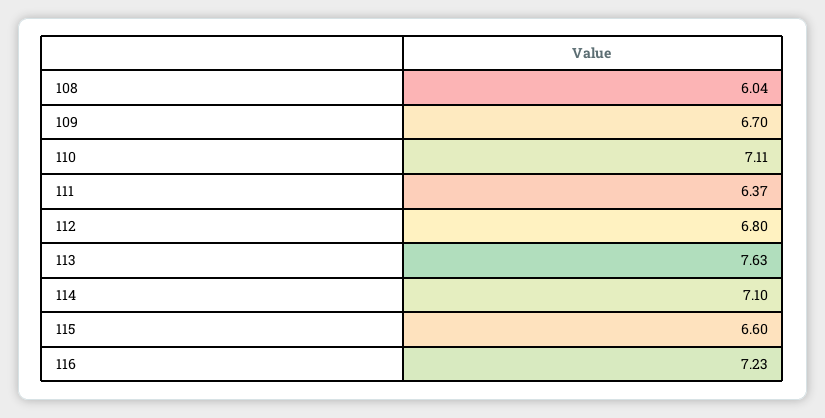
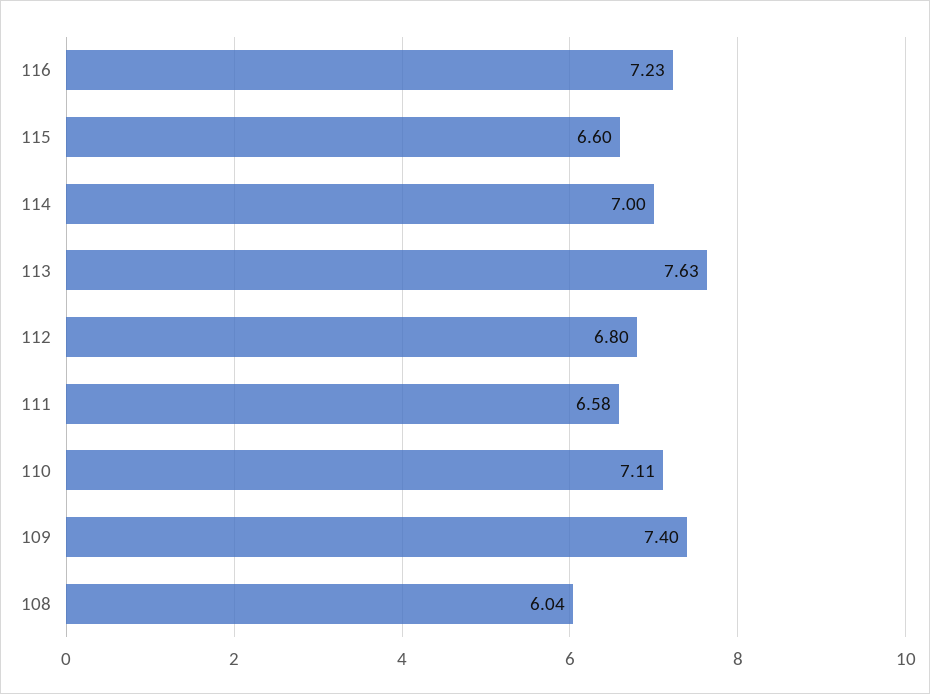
109: 6.7 -> 7.4
111: 6.37 -> 6.58
114: 7.1 -> 7

